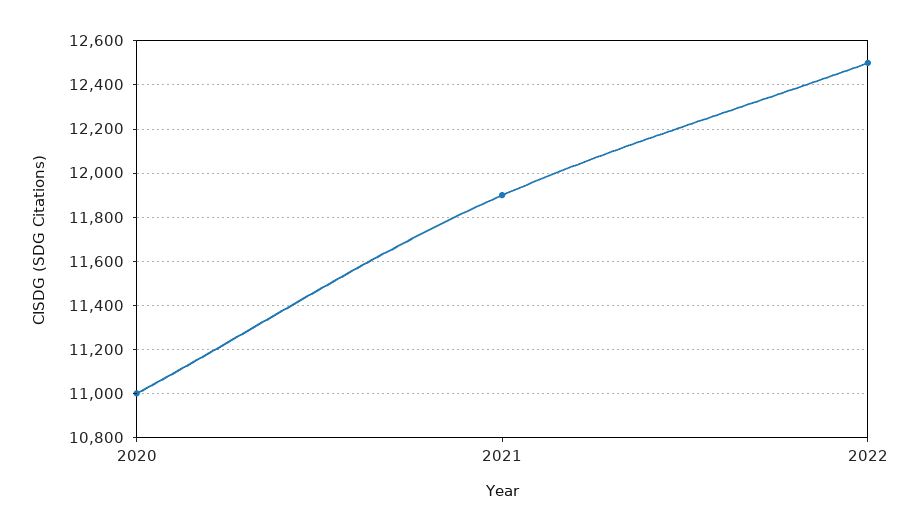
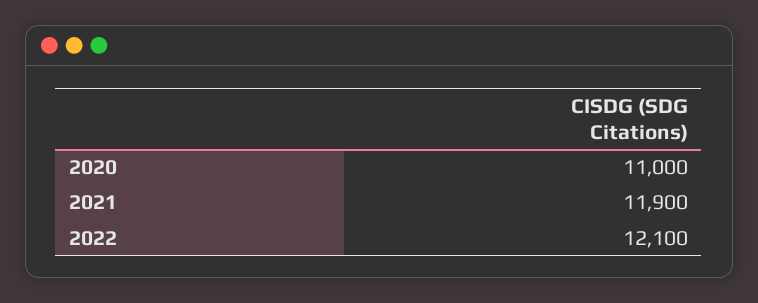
2022: 12500 -> 12100

